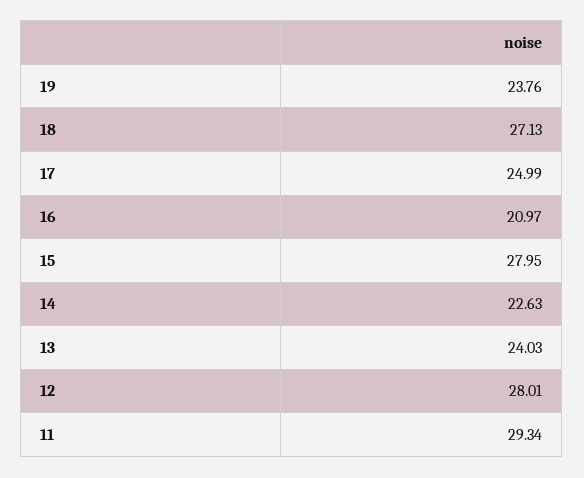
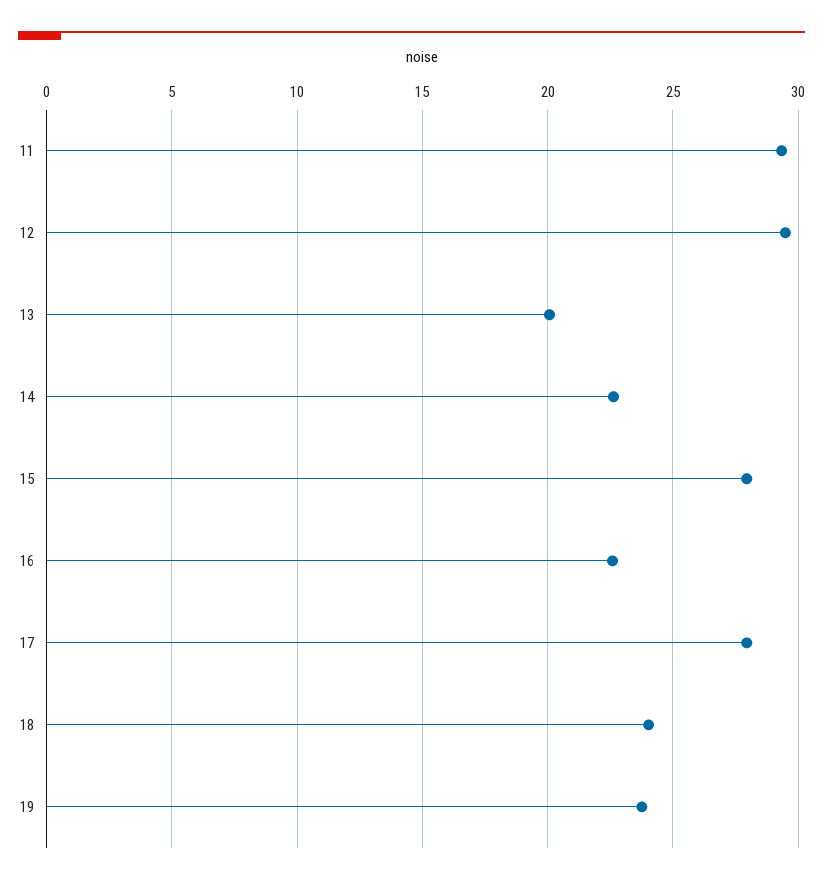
18: 27.13 -> 24
17: 24.99 -> 28
16: 20.97 -> 22.5
13: 24.03 -> 20
12: 28.01 -> 29.5

